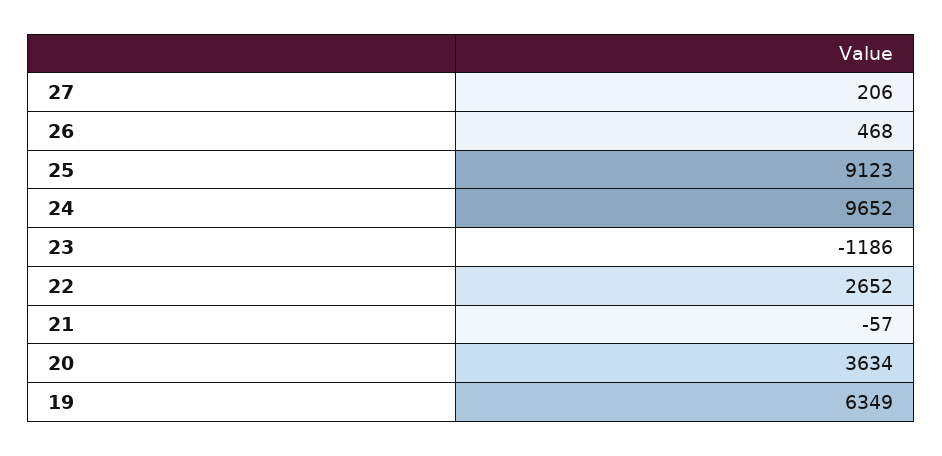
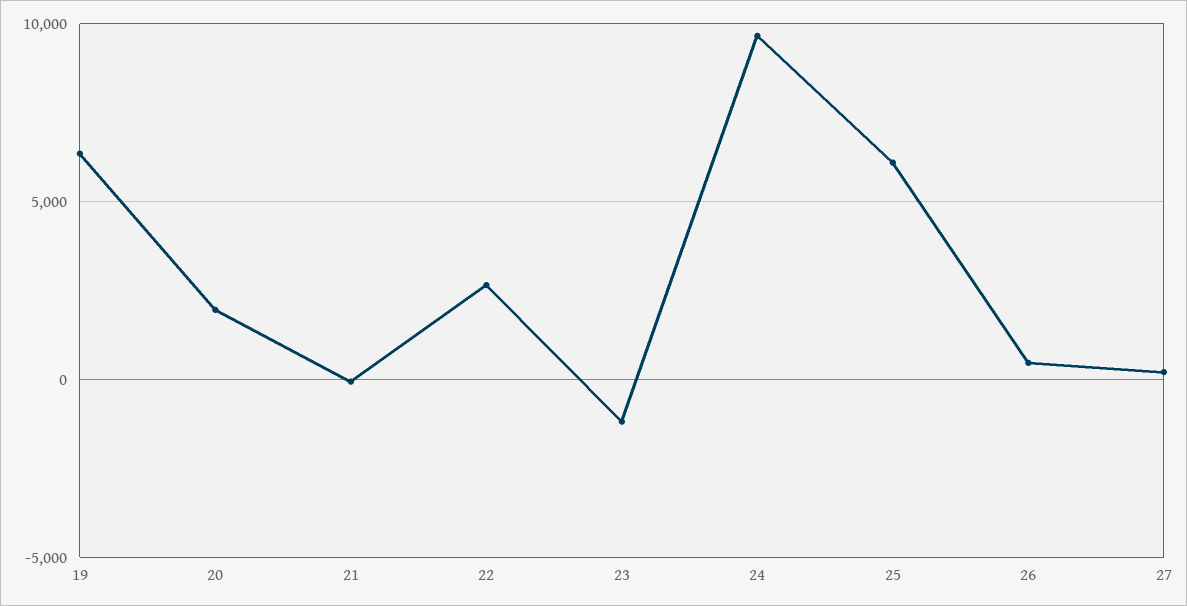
25: 9123 -> 6000
20: 3634 -> 2000

